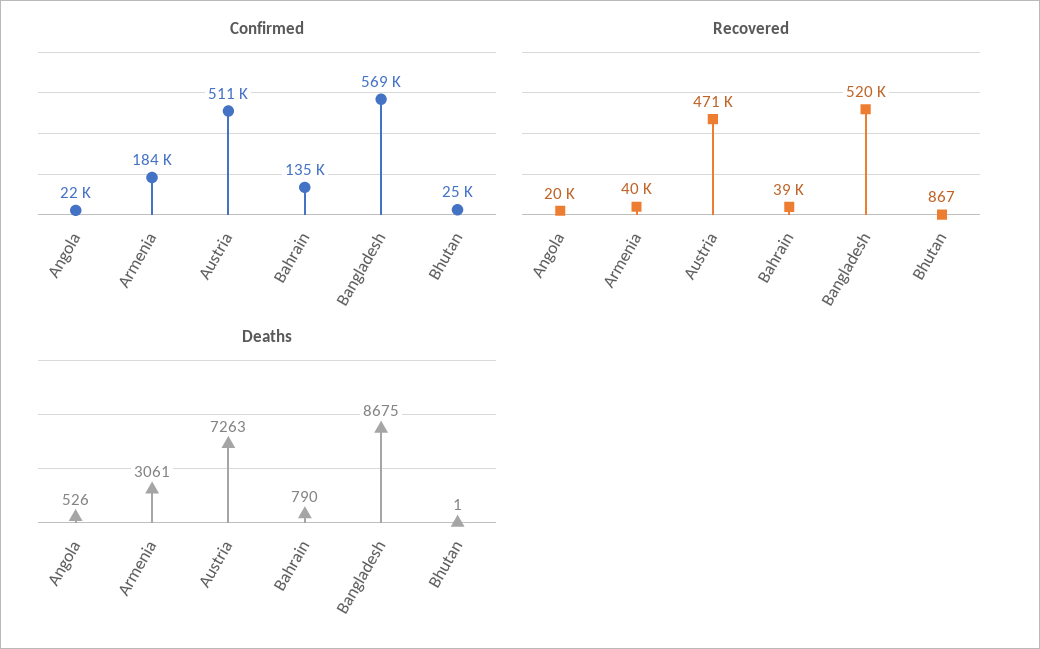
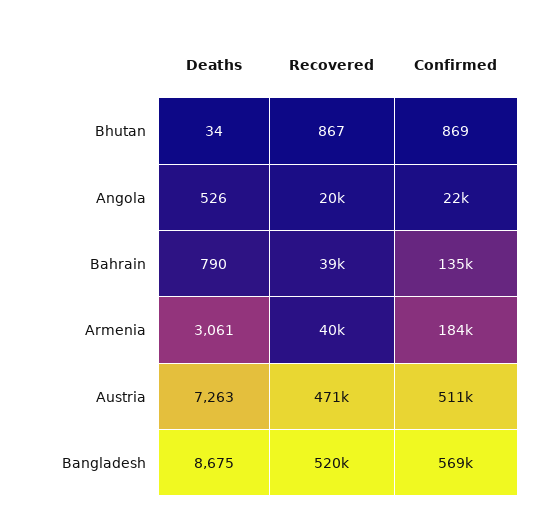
Confirmed, Bhutan: 25000 -> 869
Deaths, Bhutan: 1 -> 34

